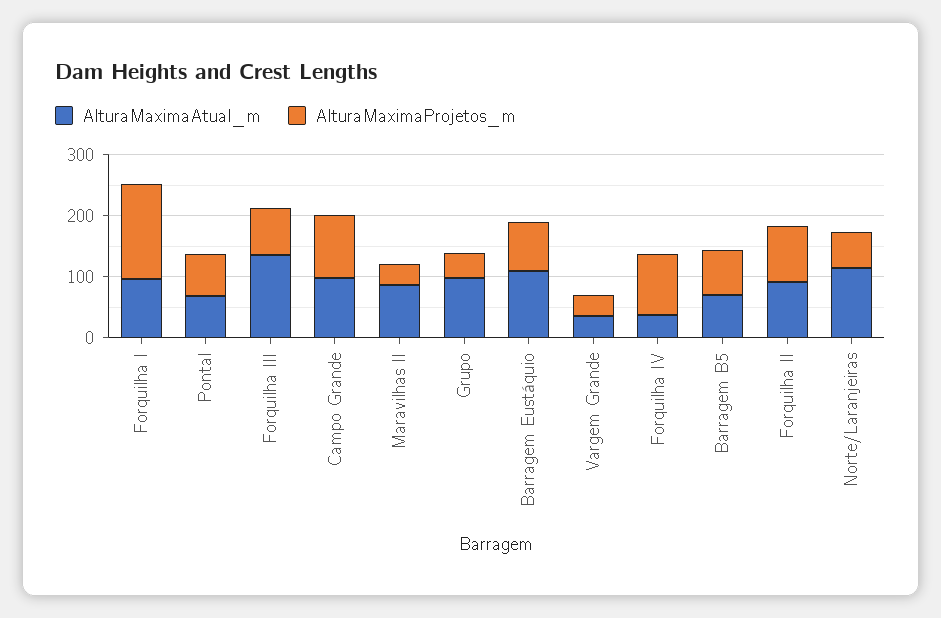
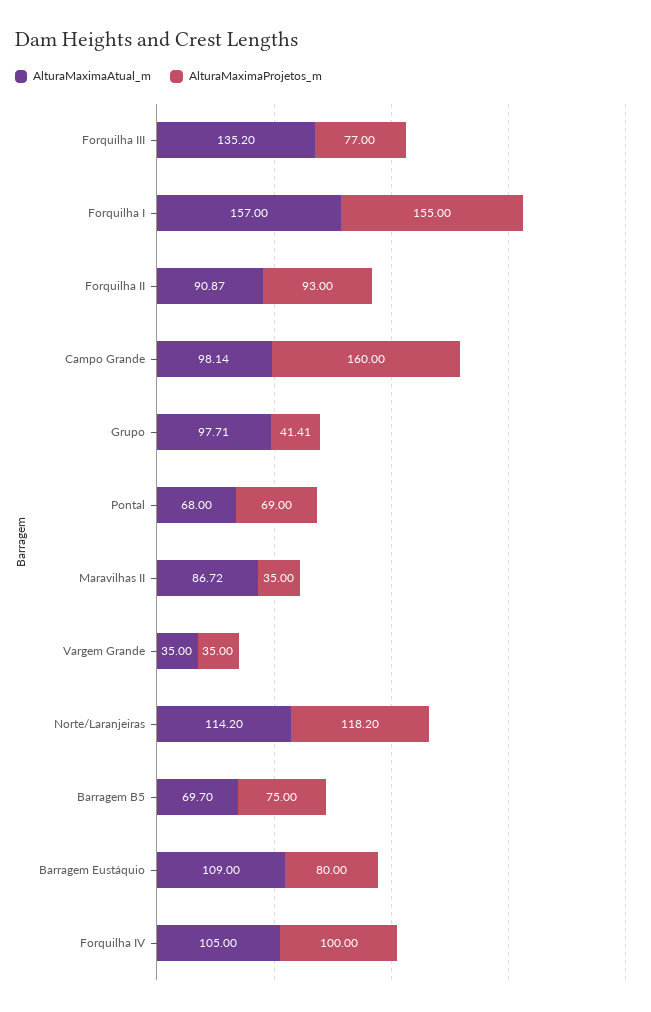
AlturaMaximaAtual_m, Forquilha I: 100 -> 157
AlturaMaximaProjetos_m, Campo Grande: 100 -> 160
AlturaMaximaAtual_m, Forquilha IV: 40 -> 105
AlturaMaximaProjetos_m, Norte/Laranjeiras: 60 -> 118.2

